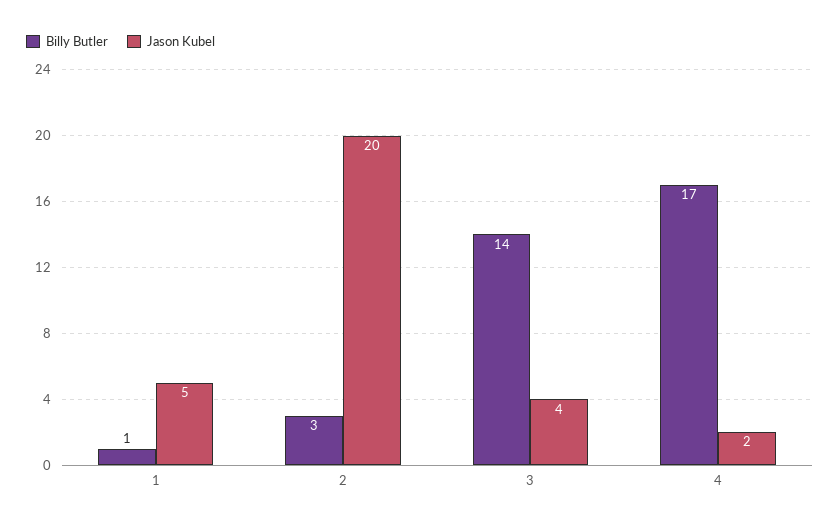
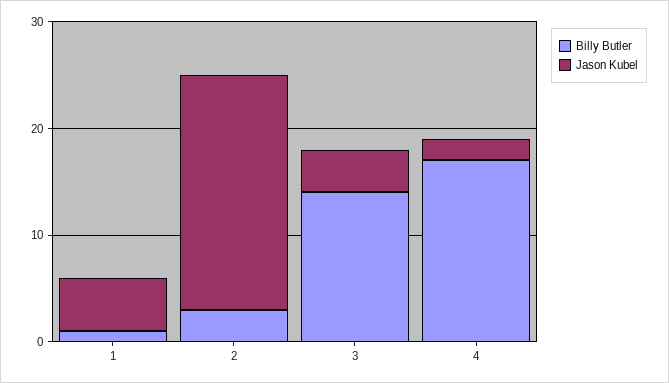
Jason Kubel, 2: 20 -> 22

